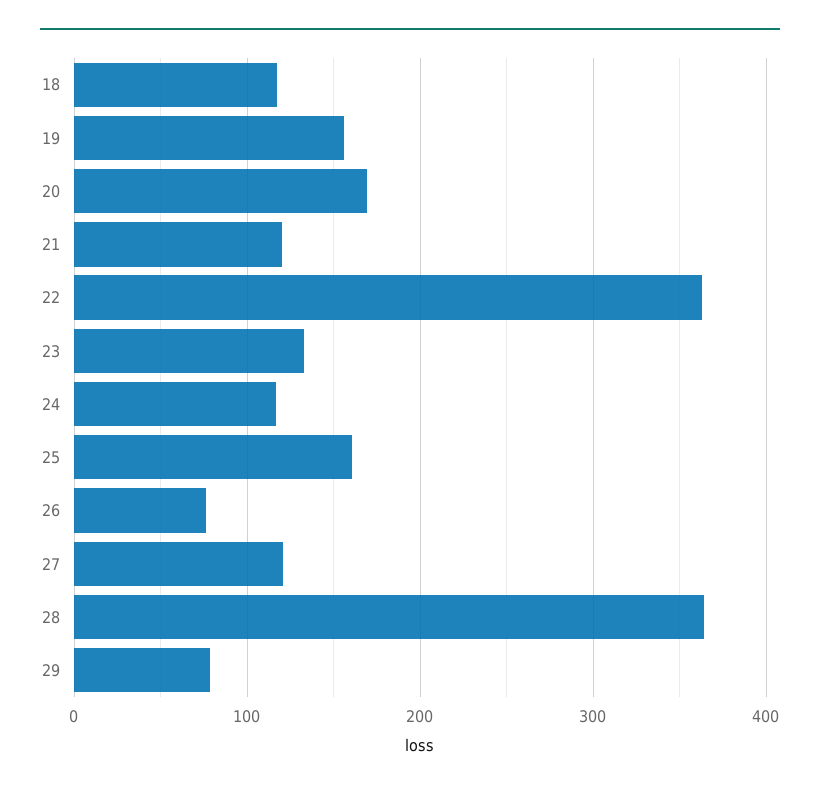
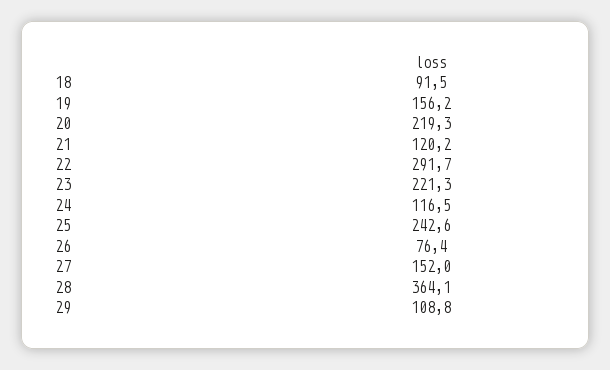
18: 120 -> 91.5
20: 170 -> 219.3
22: 360 -> 291.7
23: 130 -> 221.3
25: 160 -> 242.6
27: 120 -> 152
29: 80 -> 108.8

